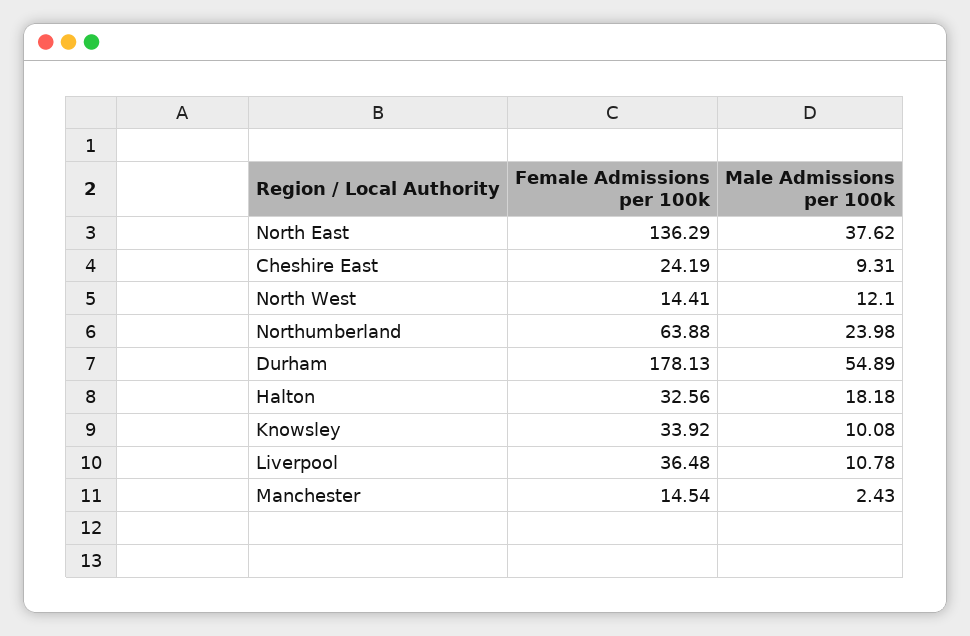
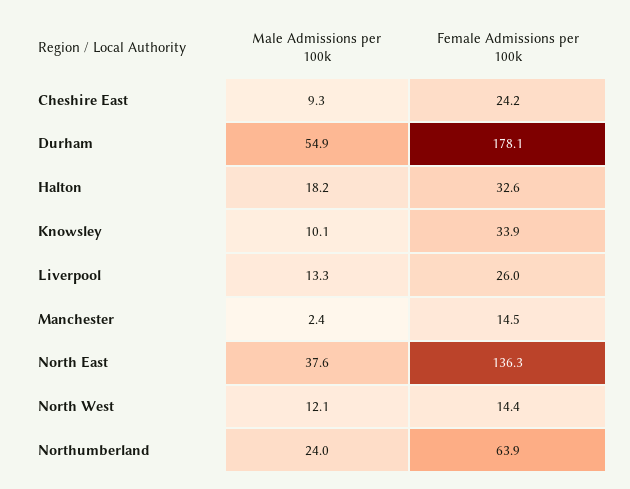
Female Admissions per 100k, Liverpool: 36.48 -> 26
Male Admissions per 100k, Liverpool: 10.78 -> 13.3

